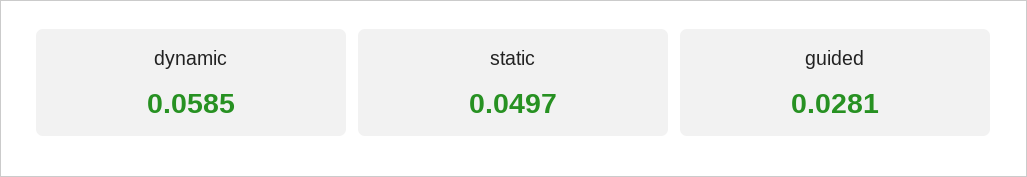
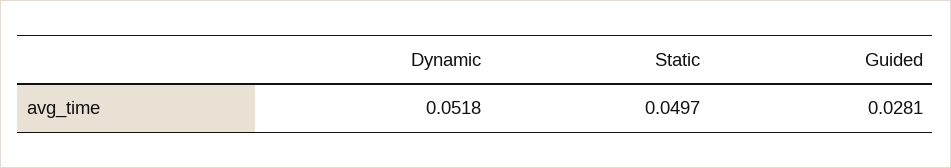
dynamic: 0.0585 -> 0.0518

